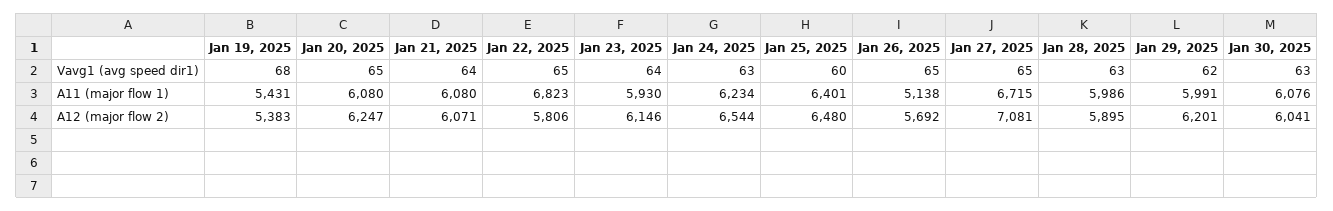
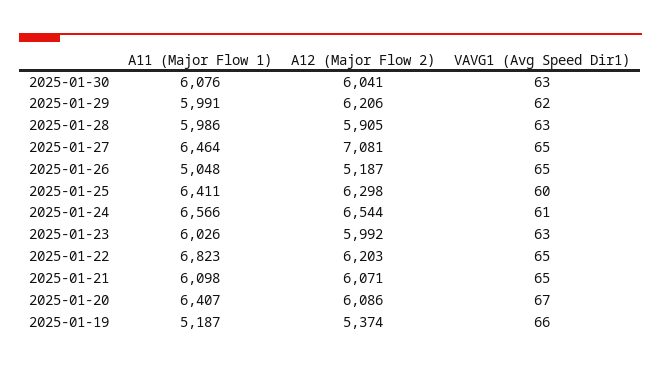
Jan 19, 2025, Vavg1 (avg speed dir1): 68 -> 66
Jan 20, 2025, Vavg1 (avg speed dir1): 65 -> 67
Jan 21, 2025, Vavg1 (avg speed dir1): 64 -> 65
Jan 23, 2025, Vavg1 (avg speed dir1): 64 -> 63
Jan 24, 2025, Vavg1 (avg speed dir1): 63 -> 61
Jan 19, 2025, A11 (major flow 1): 5431 -> 5187
Jan 20, 2025, A11 (major flow 1): 6080 -> 6407
Jan 21, 2025, A11 (major flow 1): 6080 -> 6098
Jan 23, 2025, A11 (major flow 1): 5930 -> 6026
Jan 24, 2025, A11 (major flow 1): 6234 -> 6566
Jan 25, 2025, A11 (major flow 1): 6401 -> 6411
Jan 26, 2025, A11 (major flow 1): 5138 -> 5048
Jan 27, 2025, A11 (major flow 1): 6715 -> 6464
Jan 19, 2025, A12 (major flow 2): 5383 -> 5374
Jan 20, 2025, A12 (major flow 2): 6247 -> 6086
Jan 22, 2025, A12 (major flow 2): 5806 -> 6203
Jan 23, 2025, A12 (major flow 2): 6146 -> 5992
Jan 25, 2025, A12 (major flow 2): 6480 -> 6298
Jan 26, 2025, A12 (major flow 2): 5692 -> 5187
Jan 28, 2025, A12 (major flow 2): 5895 -> 5905
Jan 29, 2025, A12 (major flow 2): 6201 -> 6206

